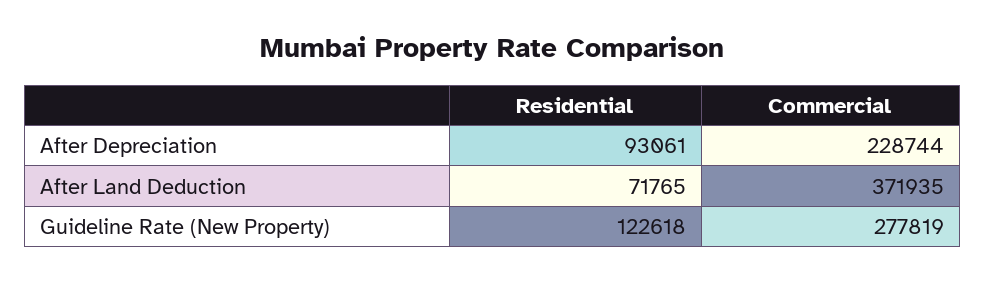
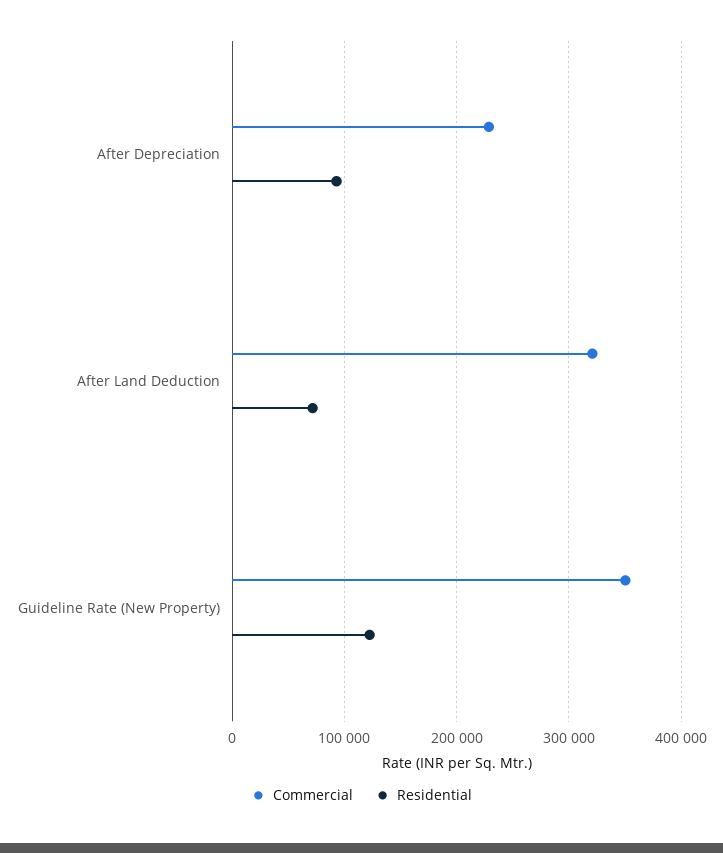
Commercial, After Land Deduction: 371935 -> 320000
Commercial, Guideline Rate (New Property): 277819 -> 350000

